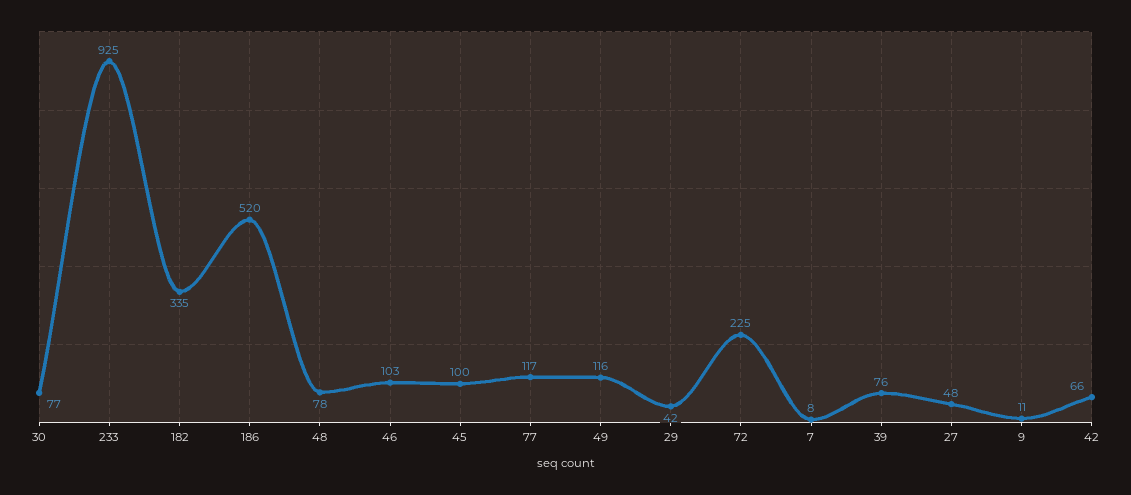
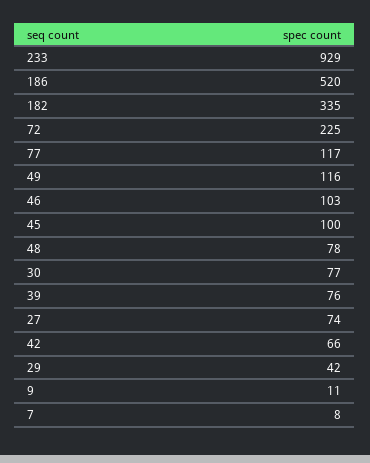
233: 925 -> 929
27: 48 -> 74

